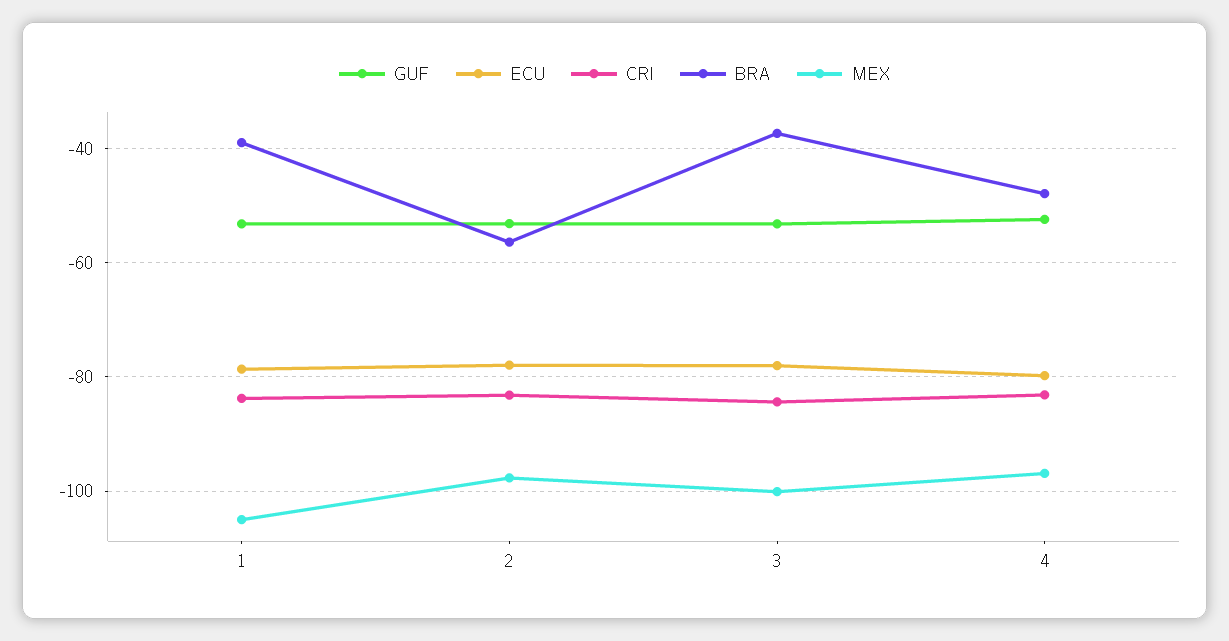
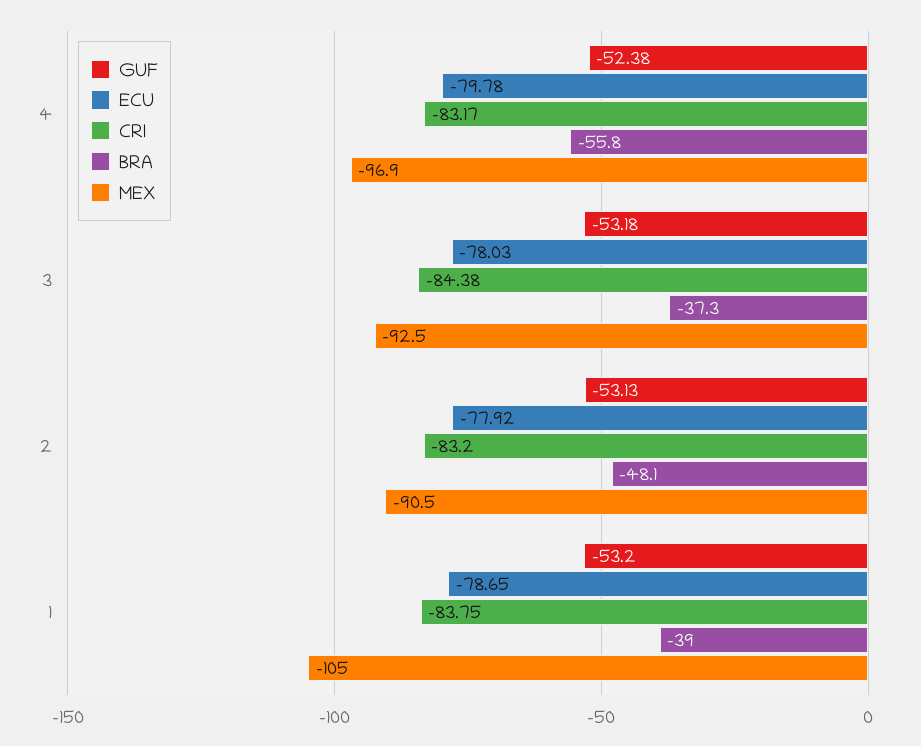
BRA, 2: -56 -> -48.1
MEX, 2: -98 -> -90.5
MEX, 3: -100 -> -92.5
BRA, 4: -48 -> -55.8

